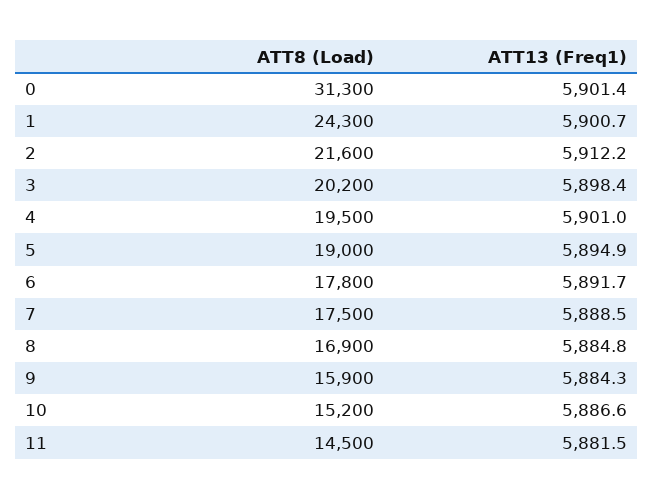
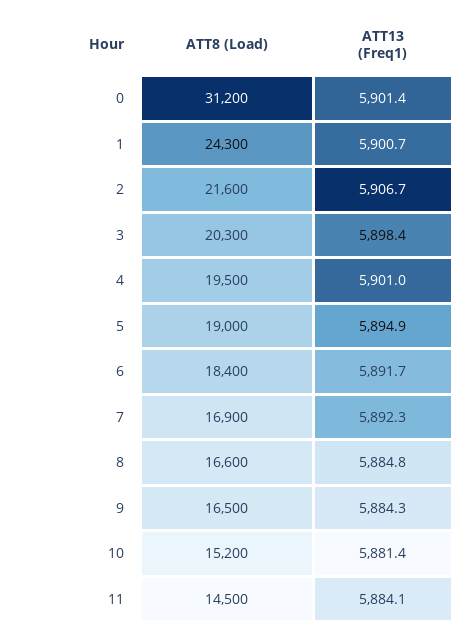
ATT8 (Load), 0: 31300 -> 31200
ATT13 (Freq1), 2: 5912.2 -> 5906.7
ATT8 (Load), 3: 20200 -> 20300
ATT8 (Load), 6: 17800 -> 18400
ATT8 (Load), 7: 17500 -> 16900
ATT13 (Freq1), 7: 5888.5 -> 5892.3
ATT8 (Load), 8: 16900 -> 16600
ATT8 (Load), 9: 15900 -> 16500
ATT13 (Freq1), 10: 5886.6 -> 5881.4
ATT13 (Freq1), 11: 5881.5 -> 5884.1

